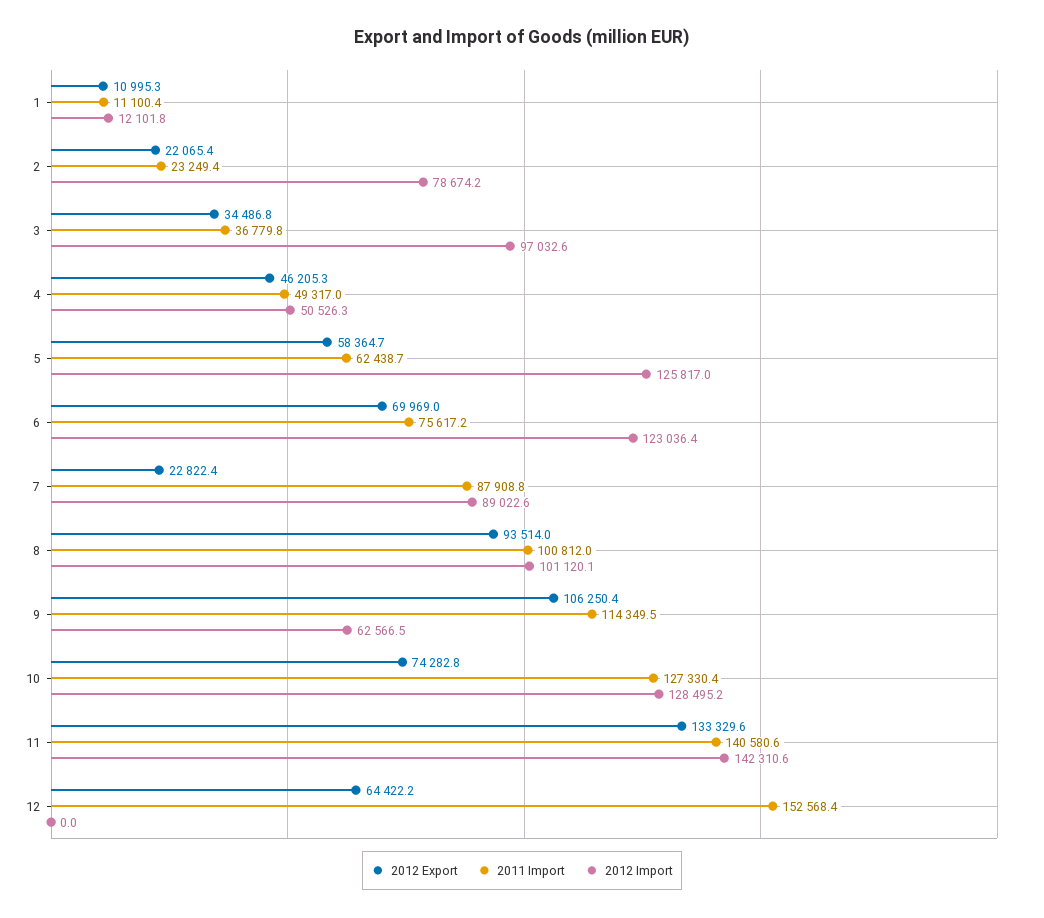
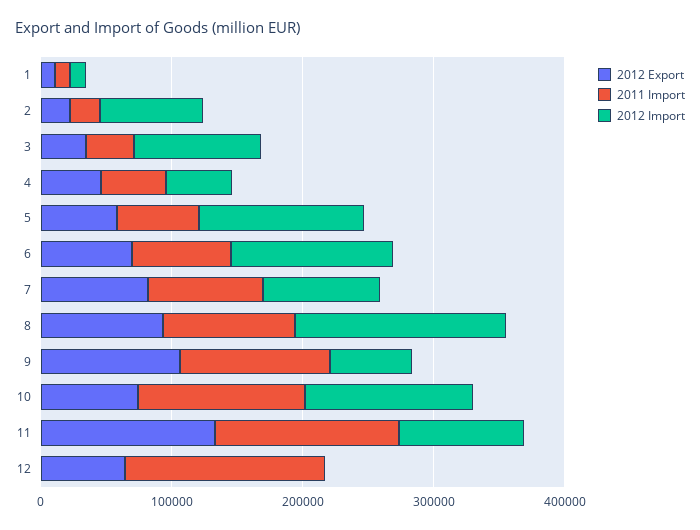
2012 Export, 7: 22822.4 -> 80000
2012 Import, 8: 101120.1 -> 160000
2012 Import, 11: 142310.6 -> 100000

